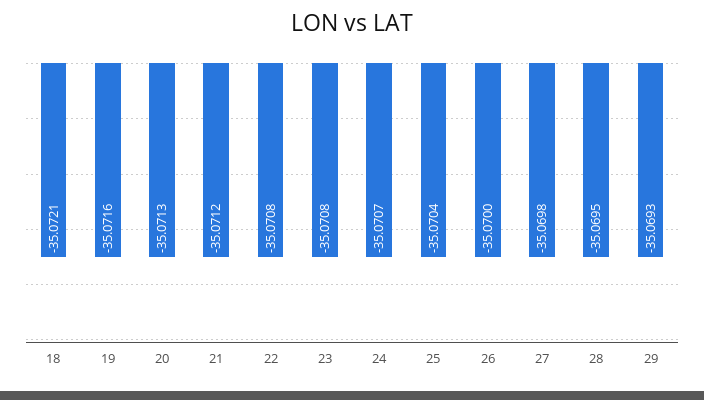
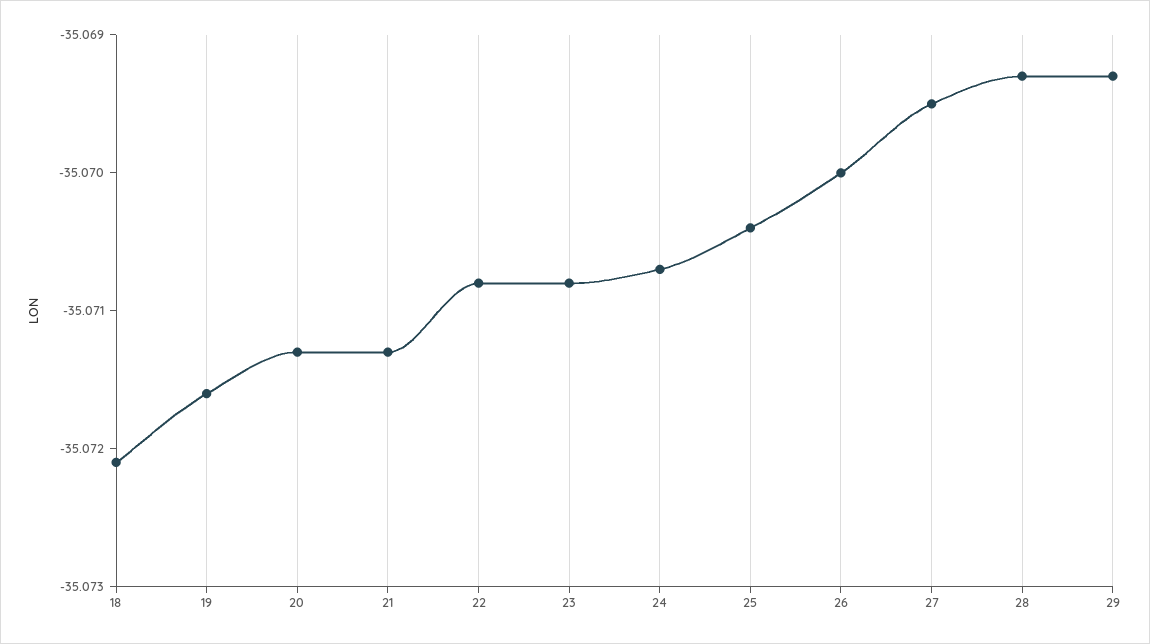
21: -35.0712 -> -35.0713
27: -35.0698 -> -35.0695
28: -35.0695 -> -35.0693

